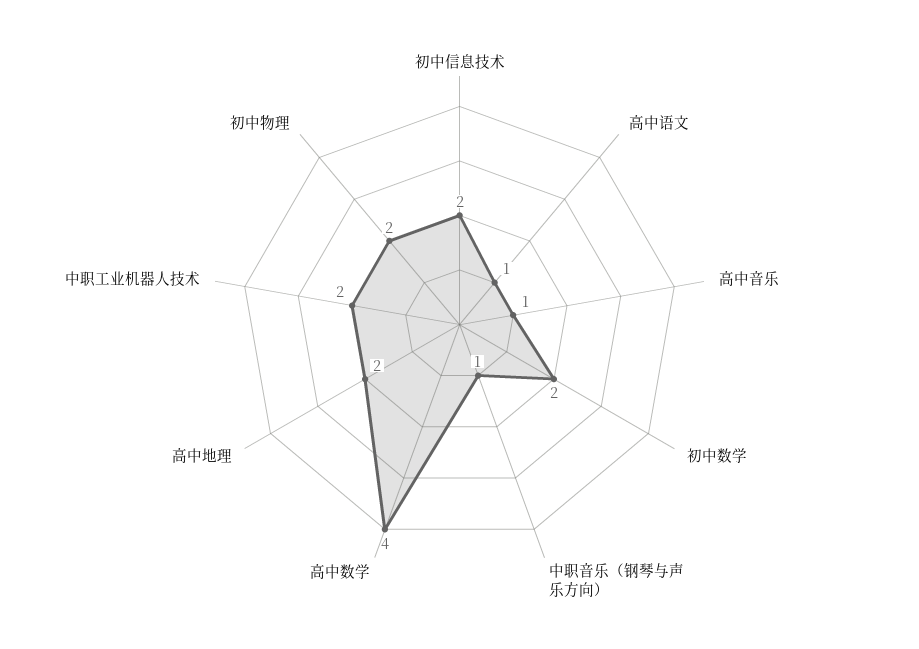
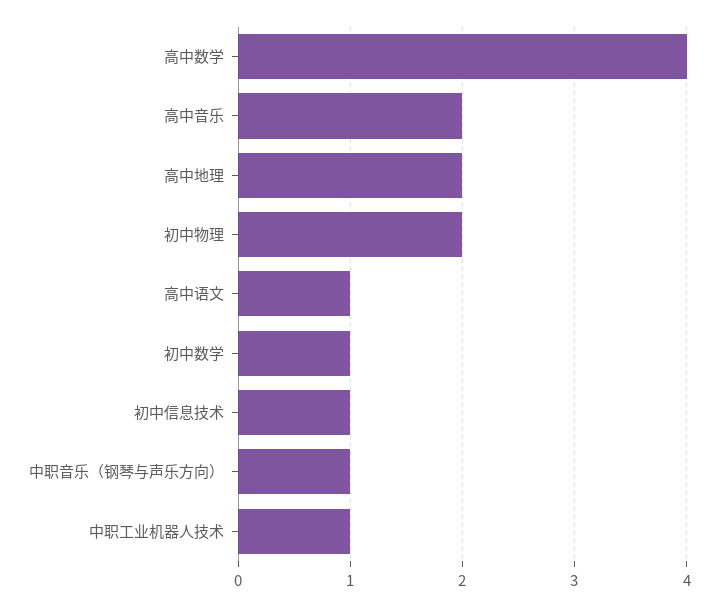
初中信息技术: 2 -> 1
高中音乐: 1 -> 2
初中数学: 2 -> 1
中职工业机器人技术: 2 -> 1

